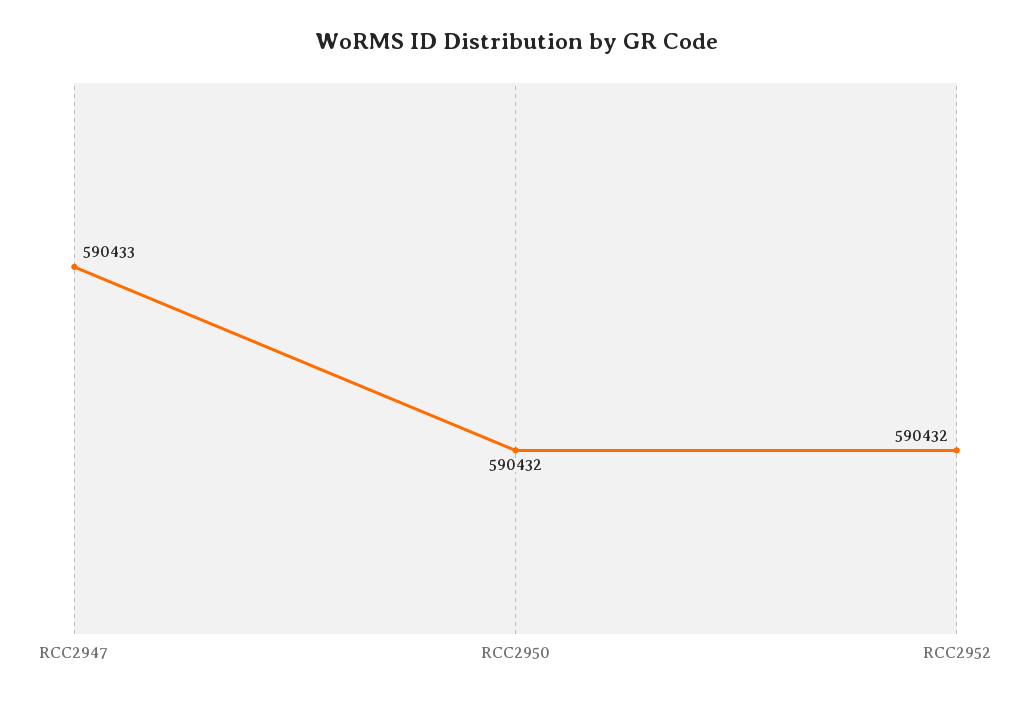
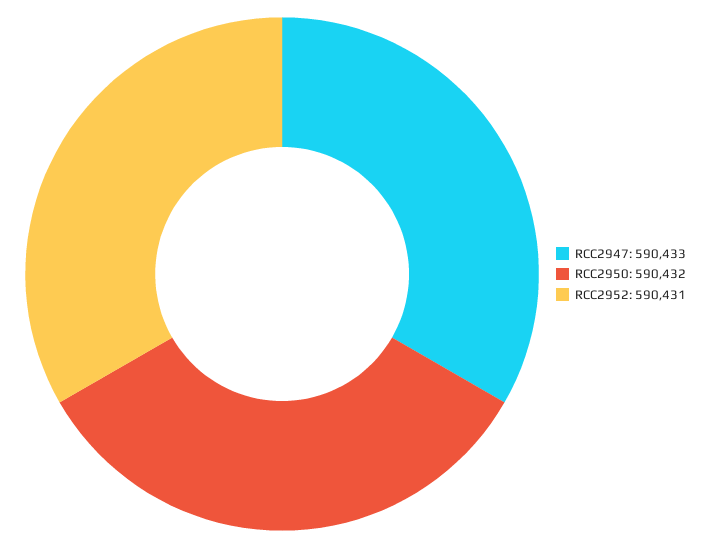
RCC2952: 590432 -> 590431

